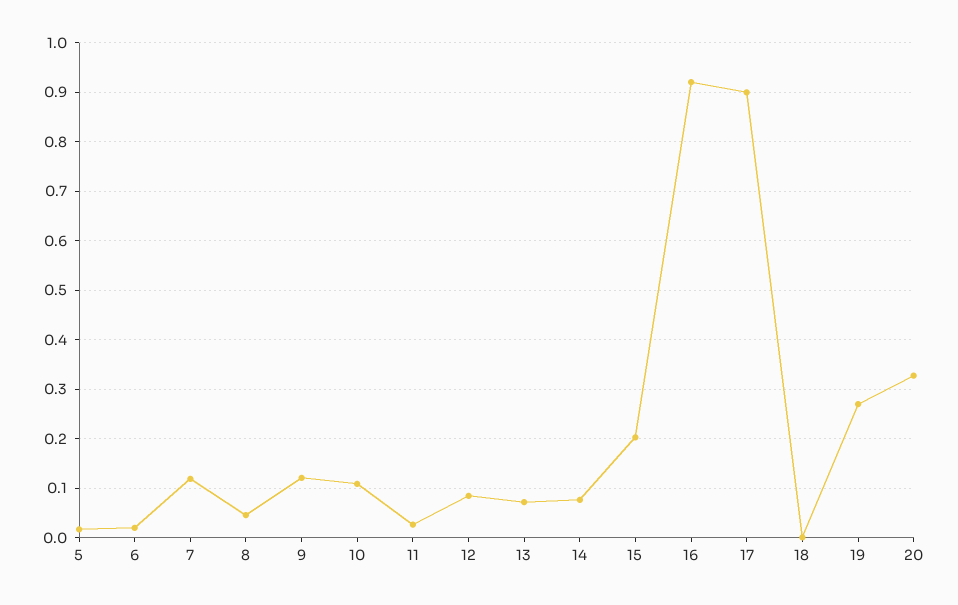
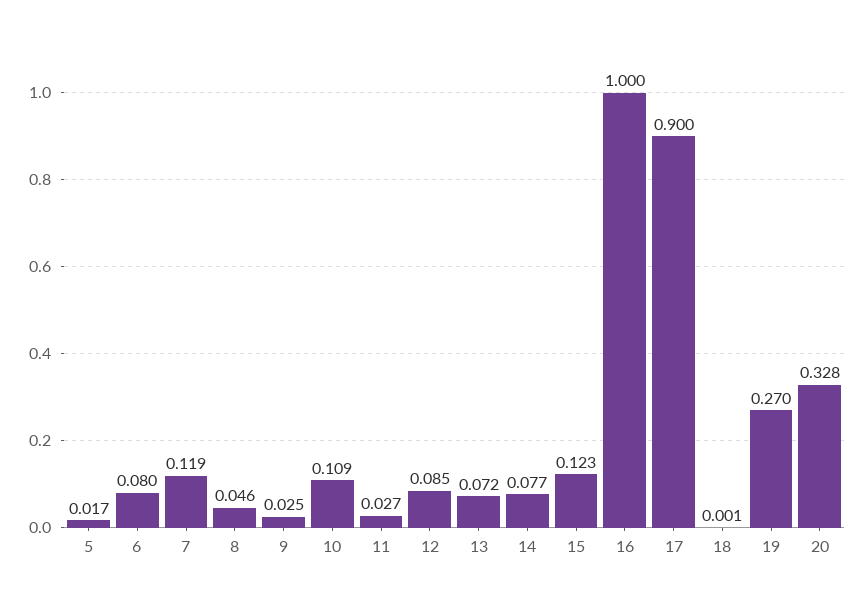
6: 0.02 -> 0.08
9: 0.12 -> 0.025
15: 0.2 -> 0.123
16: 0.92 -> 1

